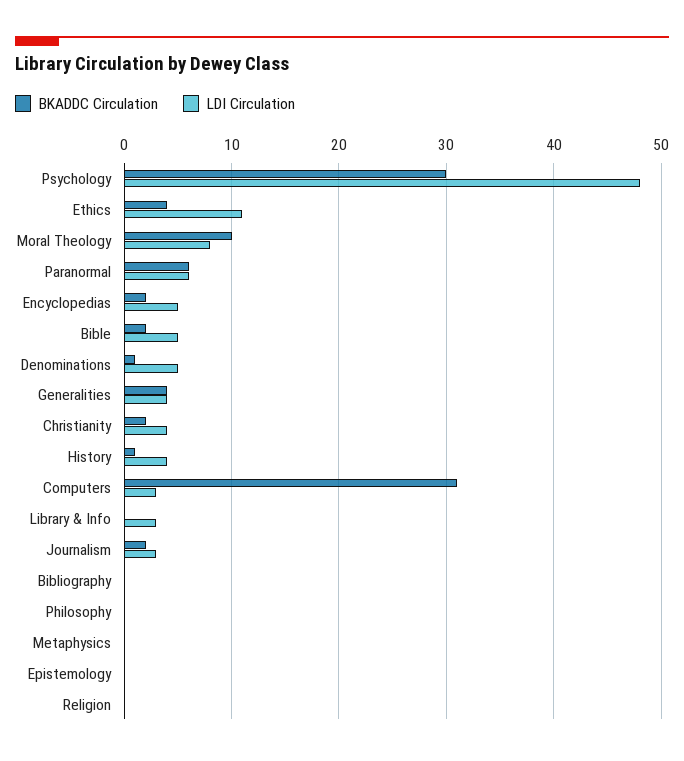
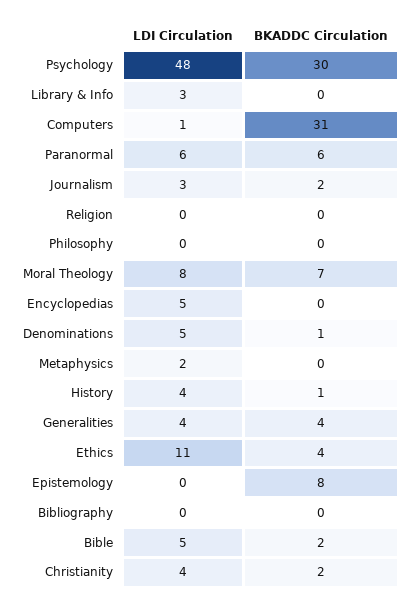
BKADDC Circulation, Moral Theology: 10 -> 7
BKADDC Circulation, Encyclopedias: 2 -> 0
LDI Circulation, Computers: 3 -> 1
LDI Circulation, Metaphysics: 0 -> 2
BKADDC Circulation, Epistemology: 0 -> 8

